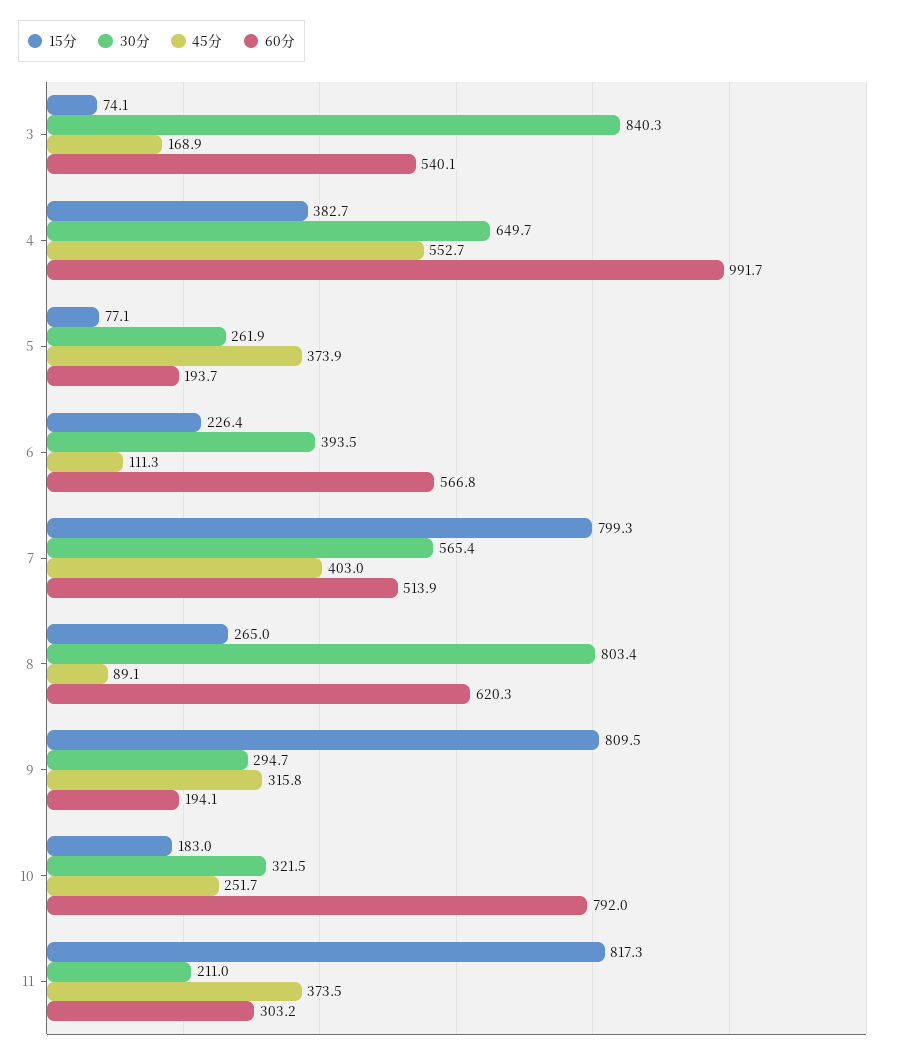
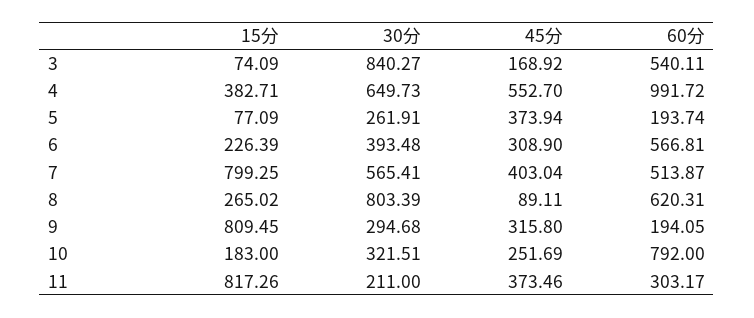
45分, 6: 111.3 -> 308.9

